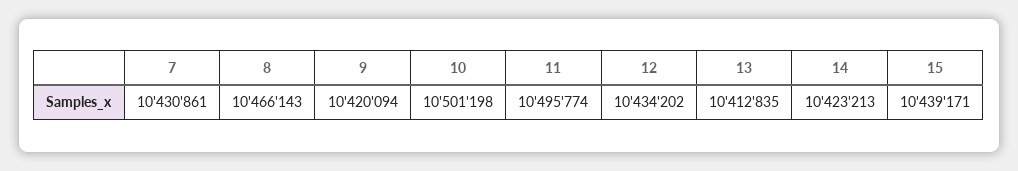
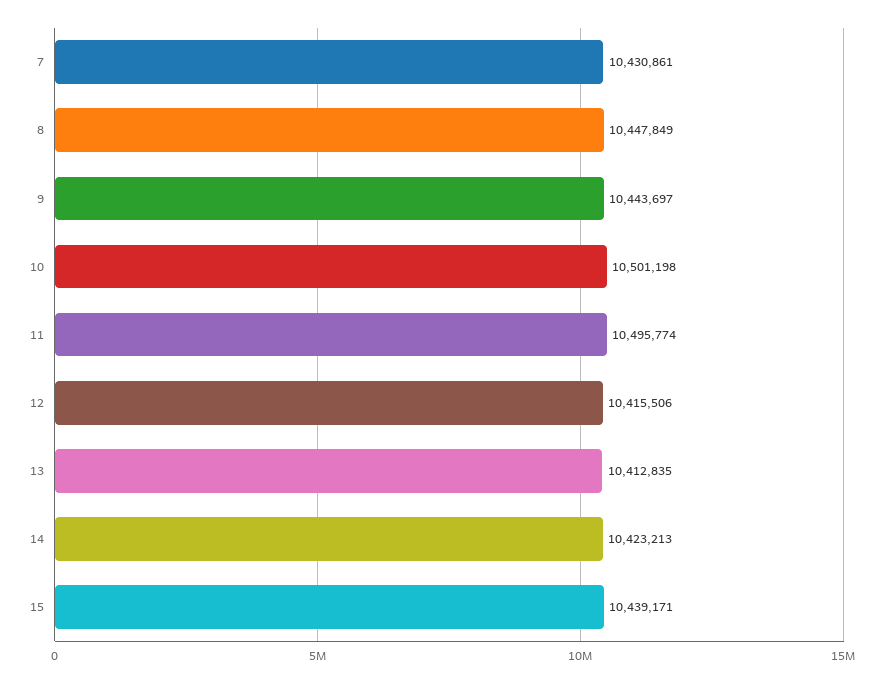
8: 10466143 -> 10447849
9: 10420094 -> 10443697
12: 10434202 -> 10415506

